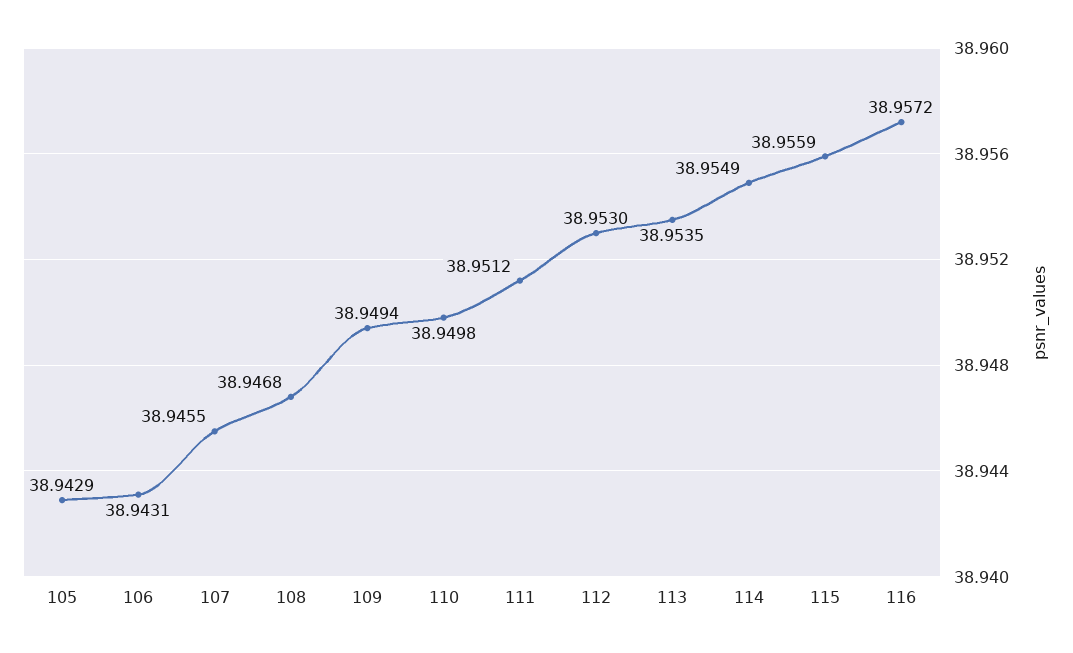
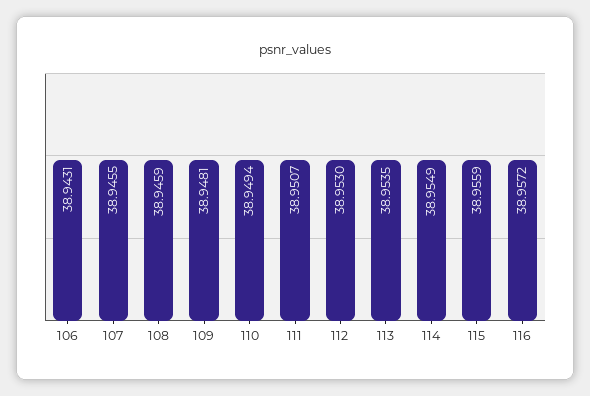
105: 38.9429 -> none
108: 38.9468 -> 38.9459
109: 38.9494 -> 38.9481
110: 38.9498 -> 38.9494
111: 38.9512 -> 38.9507

